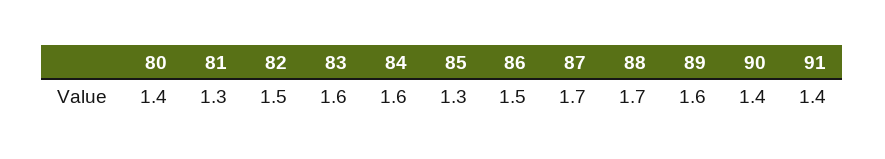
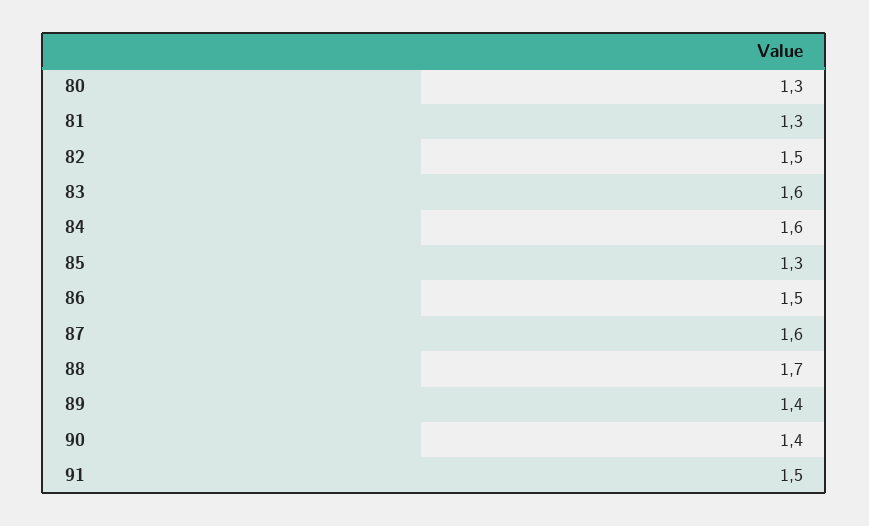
80: 1.4 -> 1.3
87: 1.7 -> 1.6
89: 1.6 -> 1.4
91: 1.4 -> 1.5

